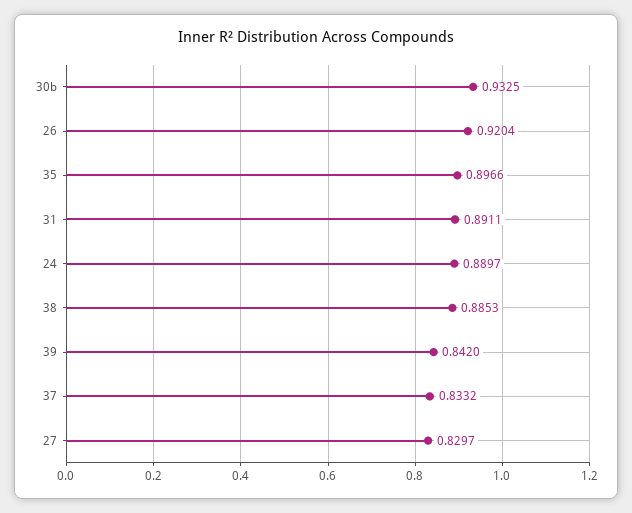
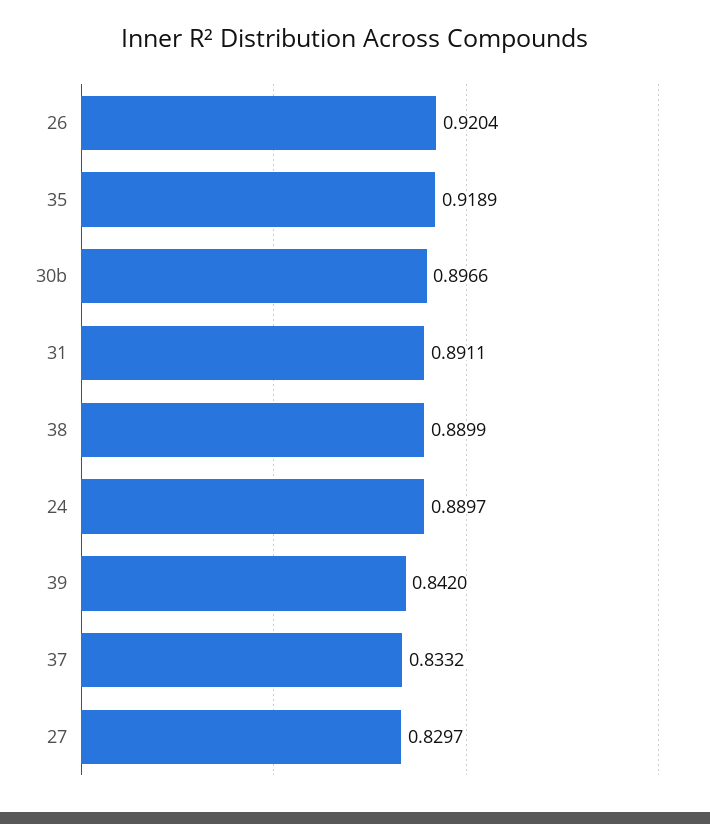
30b: 0.9325 -> 0.8966
35: 0.8966 -> 0.9189
38: 0.8853 -> 0.8899

